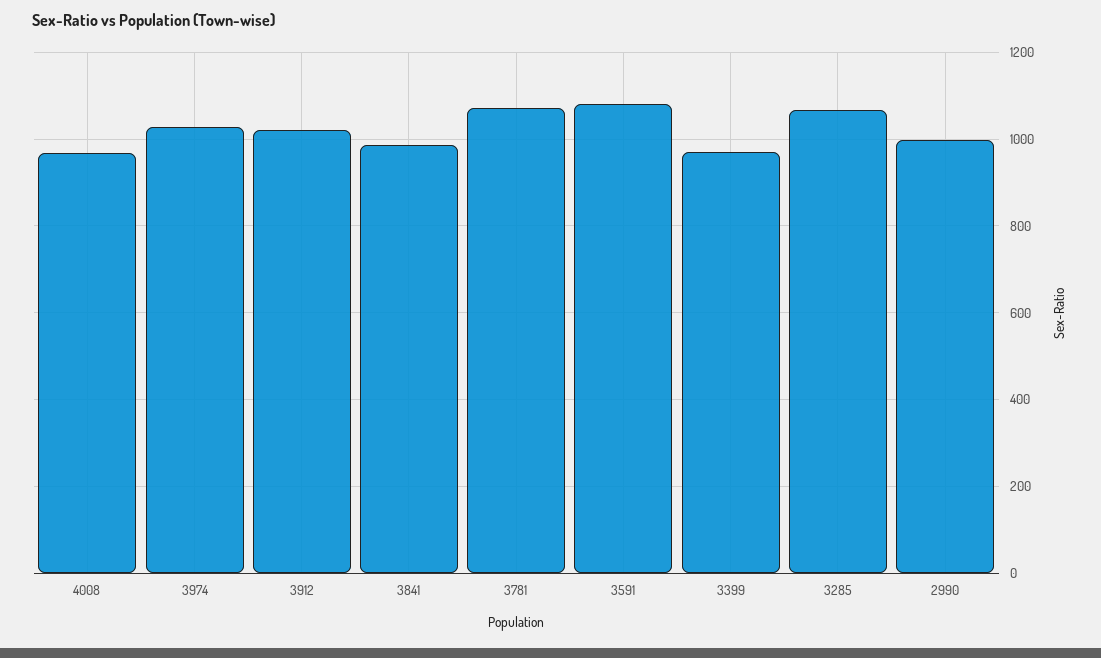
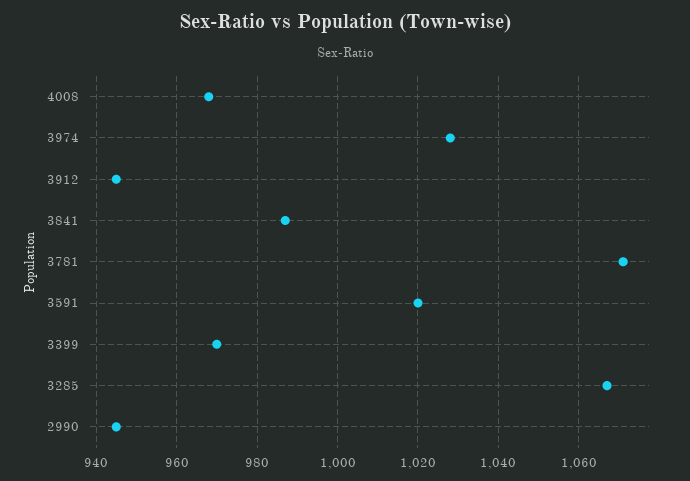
3912: 1020 -> 945
3591: 1080 -> 1020
2990: 1000 -> 945

